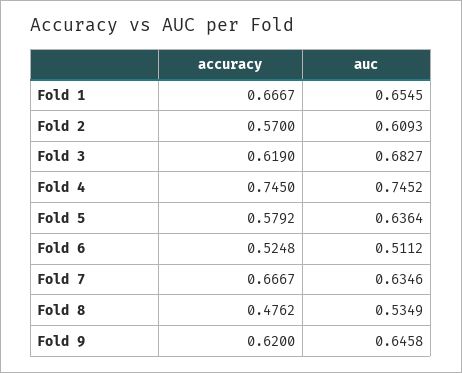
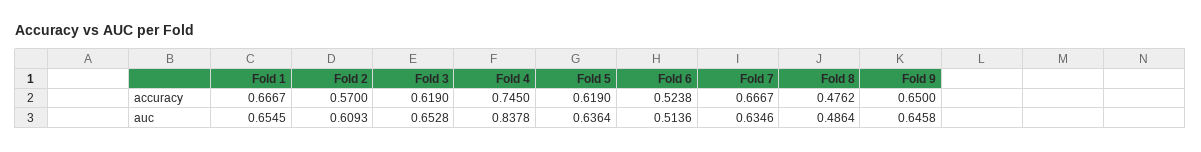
auc, Fold 3: 0.6827 -> 0.6528
auc, Fold 4: 0.7452 -> 0.8378
accuracy, Fold 5: 0.5792 -> 0.619
accuracy, Fold 6: 0.5248 -> 0.5238
auc, Fold 6: 0.5112 -> 0.5136
auc, Fold 8: 0.5349 -> 0.4864
accuracy, Fold 9: 0.62 -> 0.65

